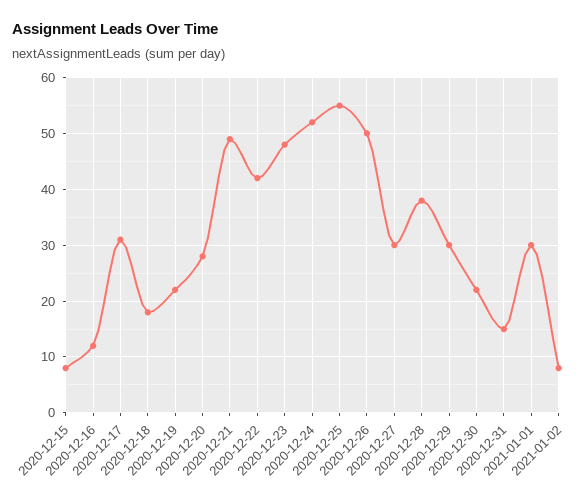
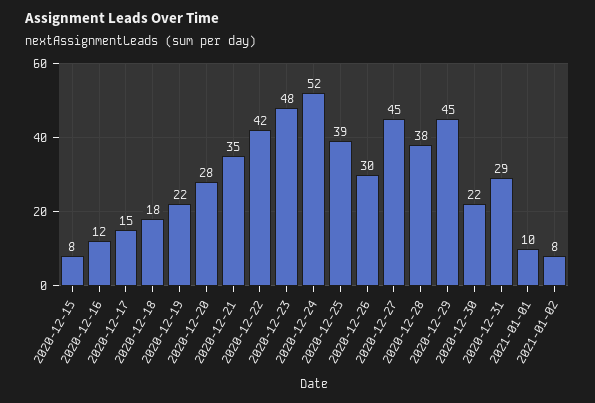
2020-12-17: 30 -> 15
2020-12-21: 50 -> 35
2020-12-25: 55 -> 39
2020-12-26: 50 -> 30
2020-12-27: 30 -> 45
2020-12-29: 30 -> 45
2020-12-31: 15 -> 29
2021-01-01: 30 -> 10

